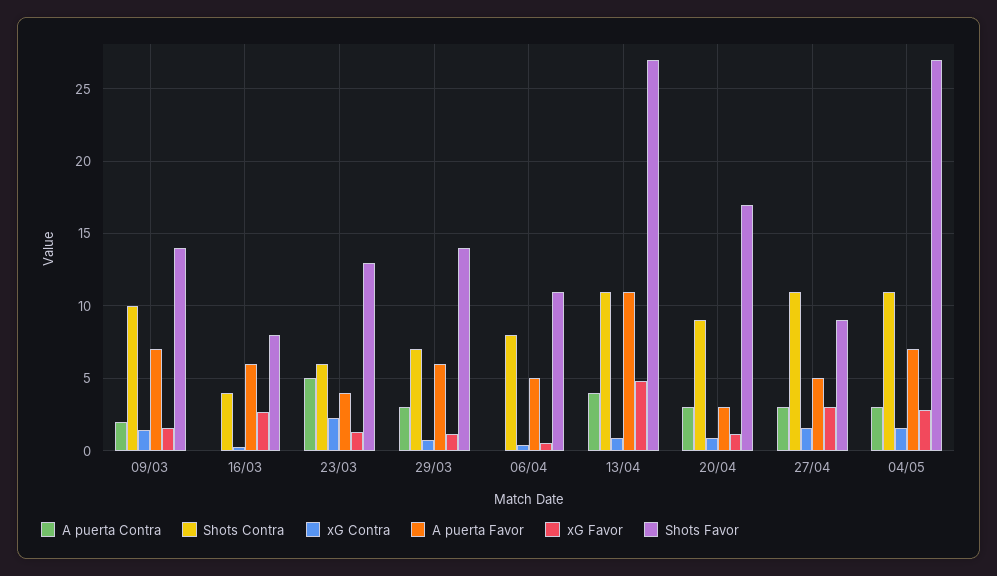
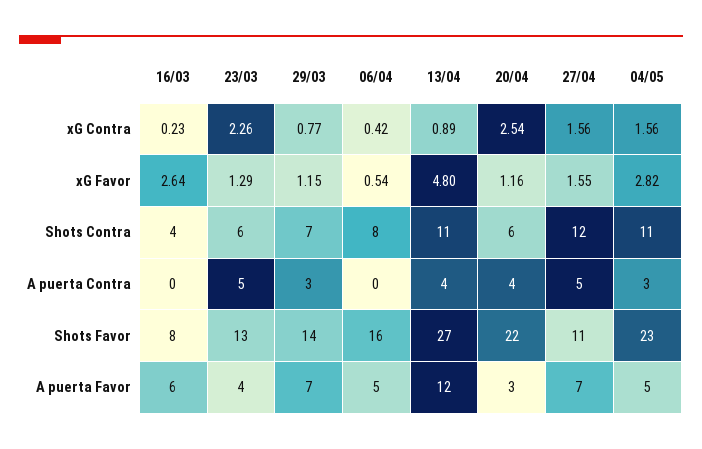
A puerta Contra, 09/03: 2 -> none
Shots Contra, 09/03: 10 -> none
xG Contra, 09/03: 1.5 -> none
A puerta Favor, 09/03: 7 -> none
xG Favor, 09/03: 1.5 -> none
Shots Favor, 09/03: 14 -> none
A puerta Favor, 29/03: 6 -> 7
Shots Favor, 06/04: 11 -> 16
A puerta Favor, 13/04: 11 -> 12
A puerta Contra, 20/04: 3 -> 4
Shots Contra, 20/04: 9 -> 6
xG Contra, 20/04: 1 -> 2.54
Shots Favor, 20/04: 17 -> 22
A puerta Contra, 27/04: 3 -> 5
Shots Contra, 27/04: 11 -> 12
A puerta Favor, 27/04: 5 -> 7
xG Favor, 27/04: 3 -> 1.55
Shots Favor, 27/04: 9 -> 11
A puerta Favor, 04/05: 7 -> 5
Shots Favor, 04/05: 27 -> 23

